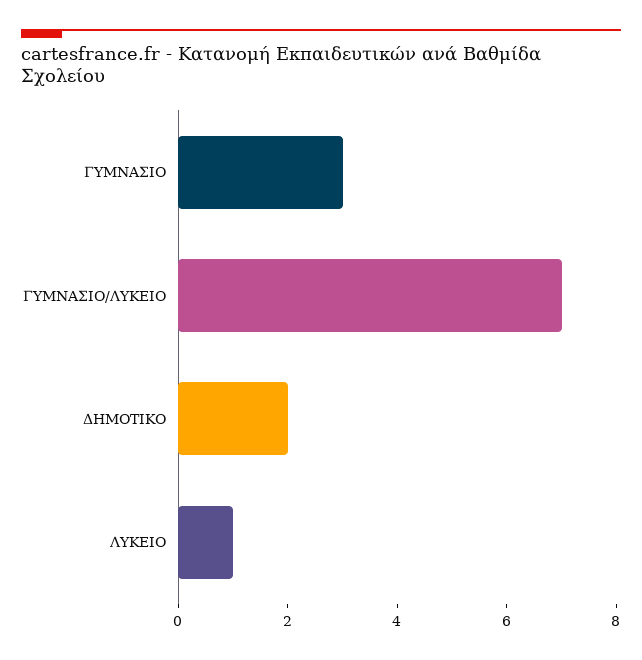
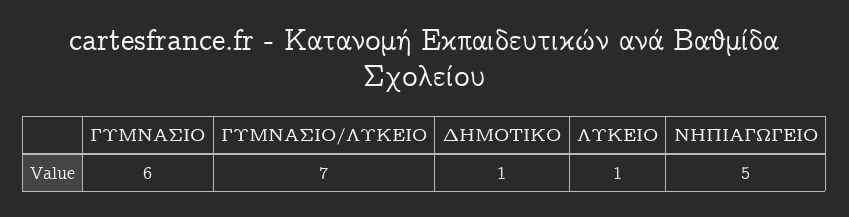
ΓΥΜΝΑΣΙΟ: 3 -> 6
ΔΗΜΟΤΙΚΟ: 2 -> 1
ΝΗΠΙΑΓΩΓΕΙΟ: none -> 5

